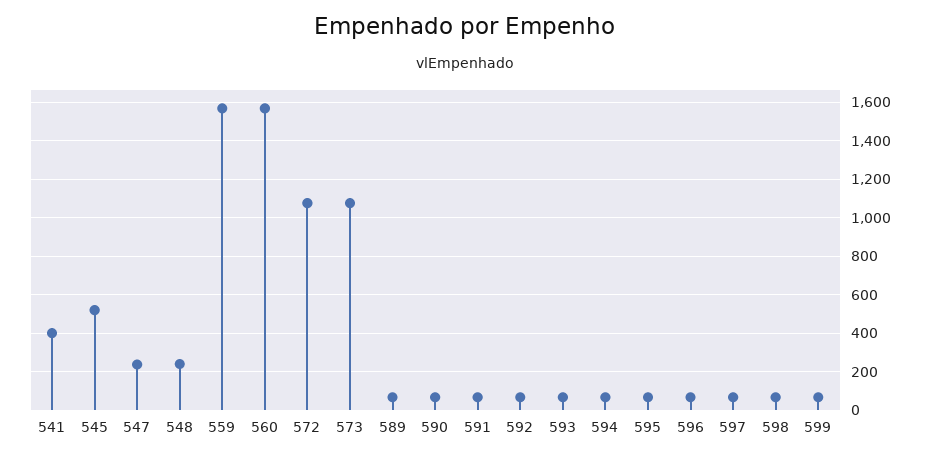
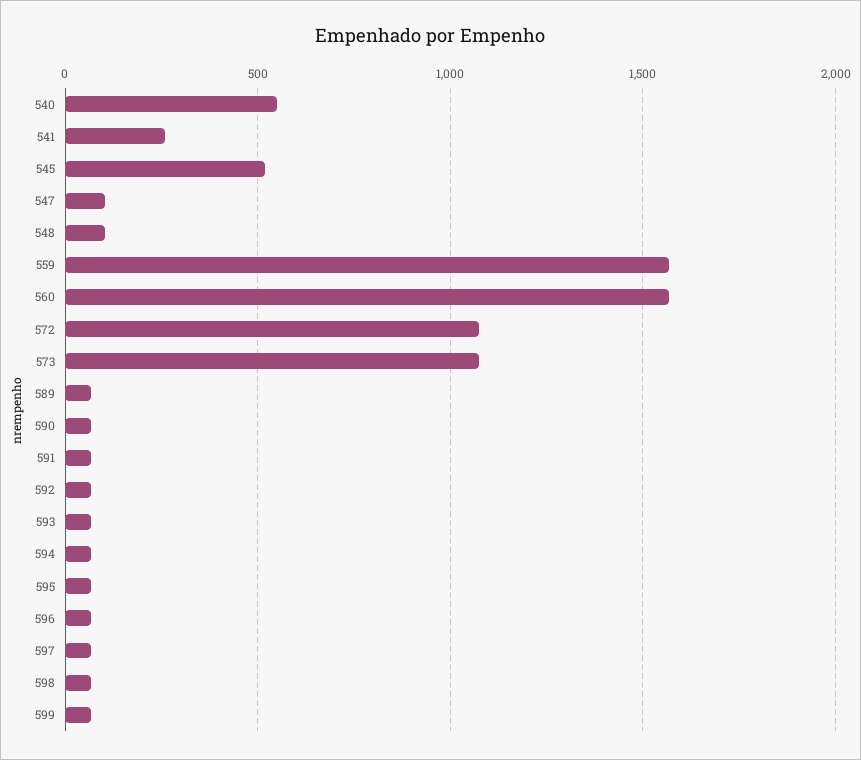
541: 400 -> 250
547: 250 -> 100
548: 250 -> 100
540: none -> 550

